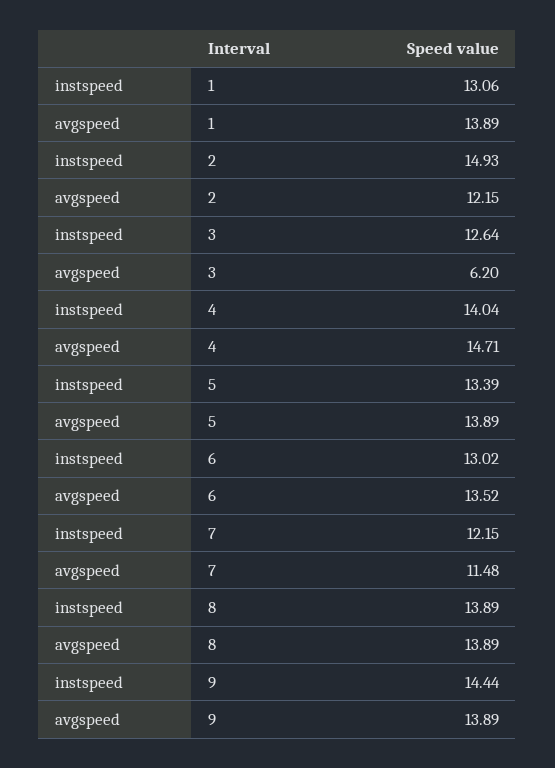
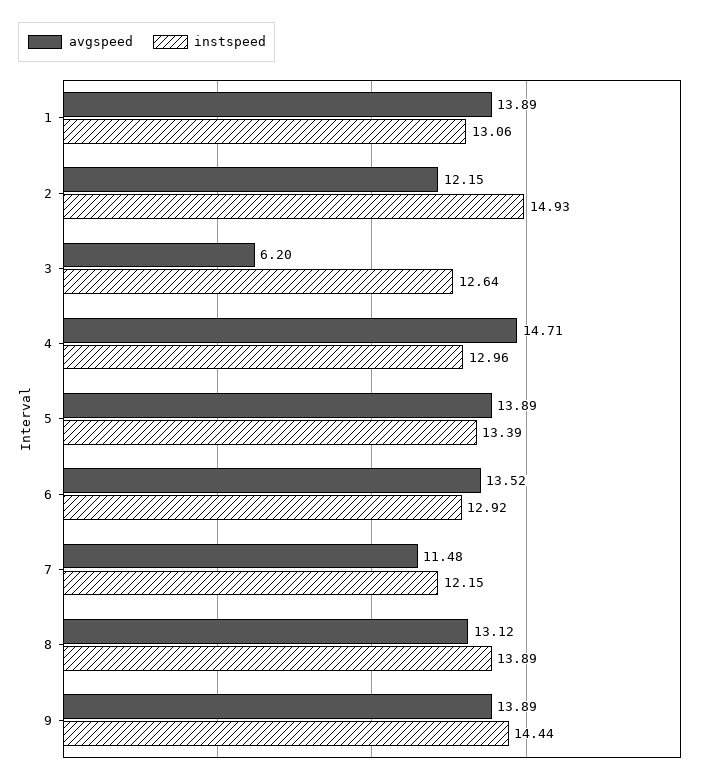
instspeed, 4: 14.04 -> 12.96
instspeed, 6: 13.02 -> 12.92
avgspeed, 8: 13.89 -> 13.12

